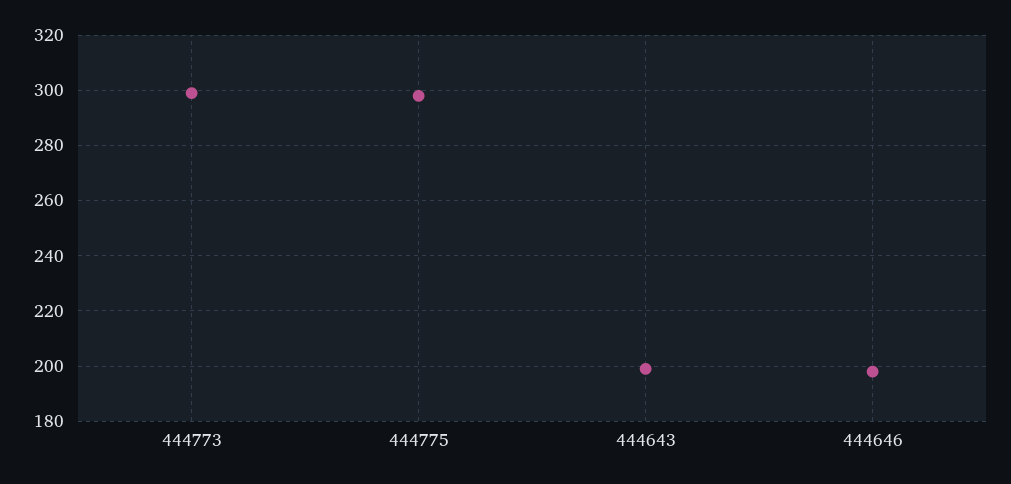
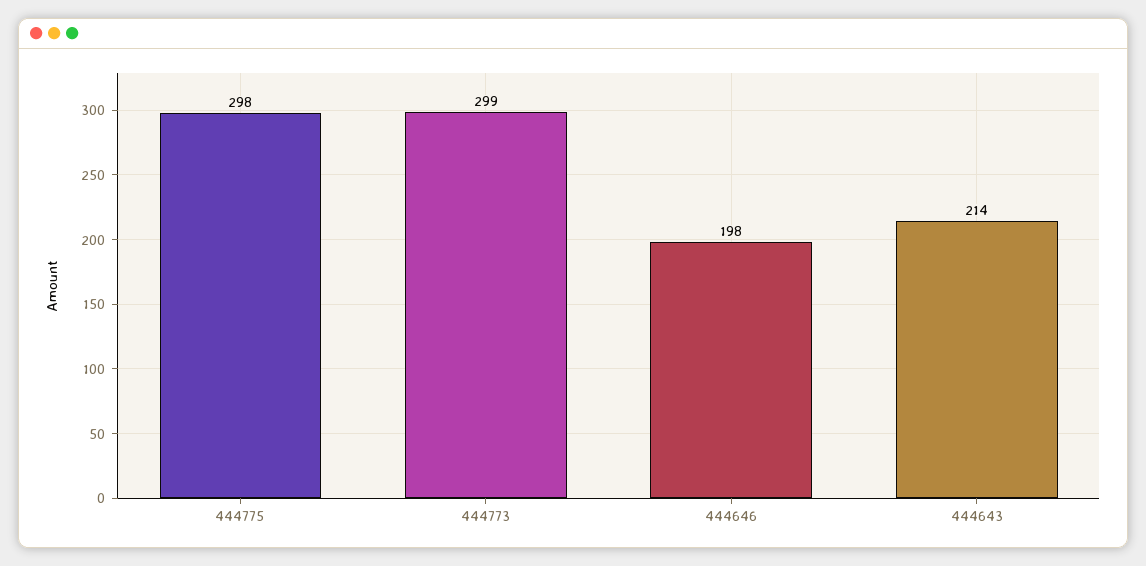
444643: 200 -> 214

